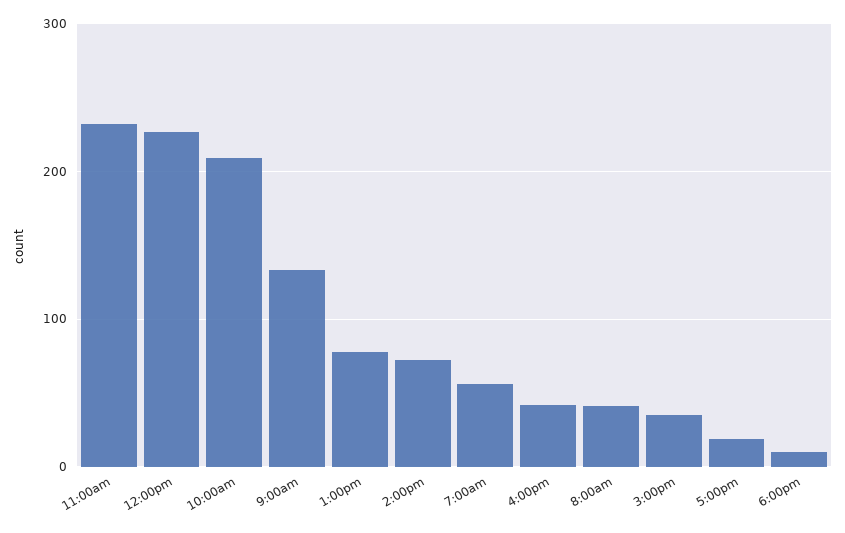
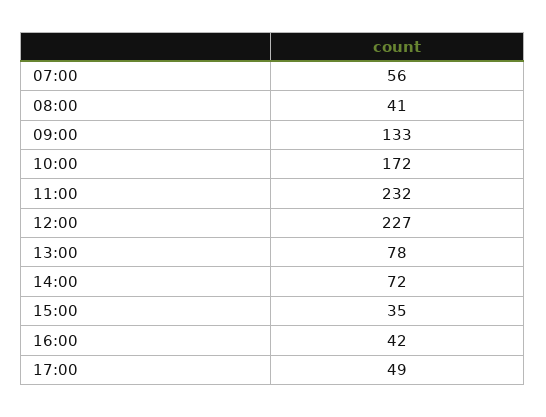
10:00am: 210 -> 172
5:00pm: 20 -> 49
6:00pm: 10 -> none

